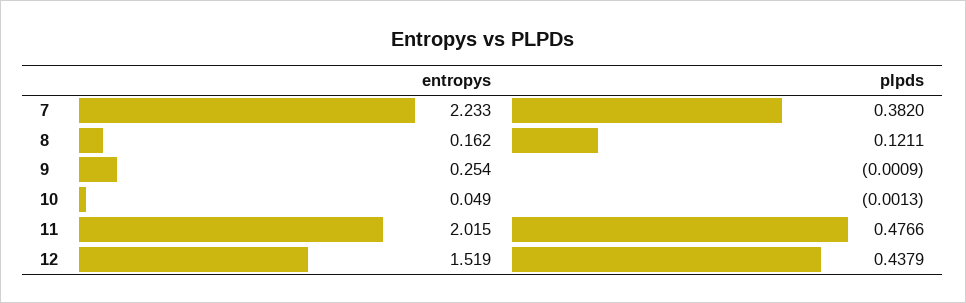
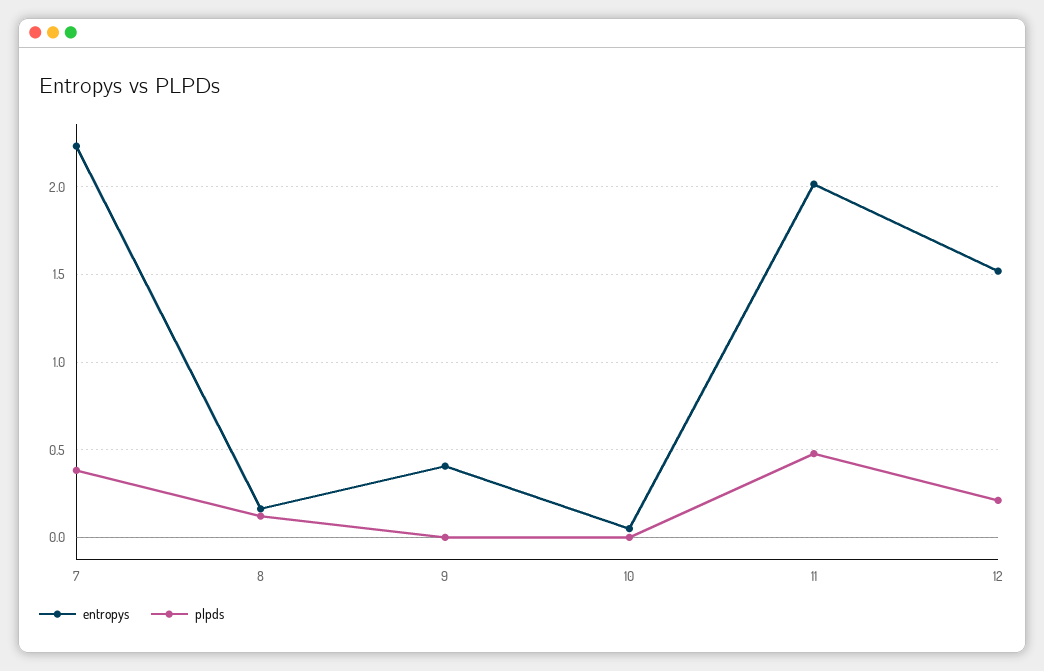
entropys, 9: 0.254 -> 0.4
plpds, 12: 0.4379 -> 0.2

